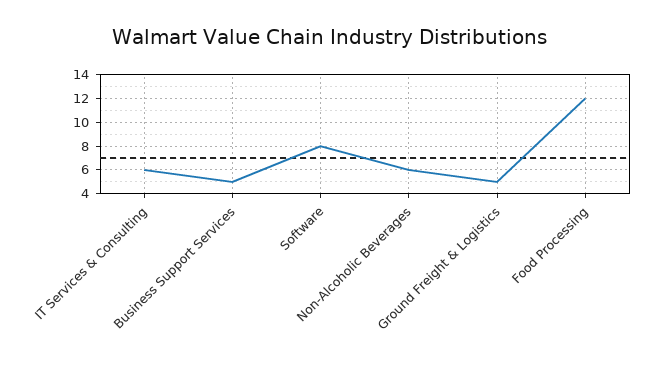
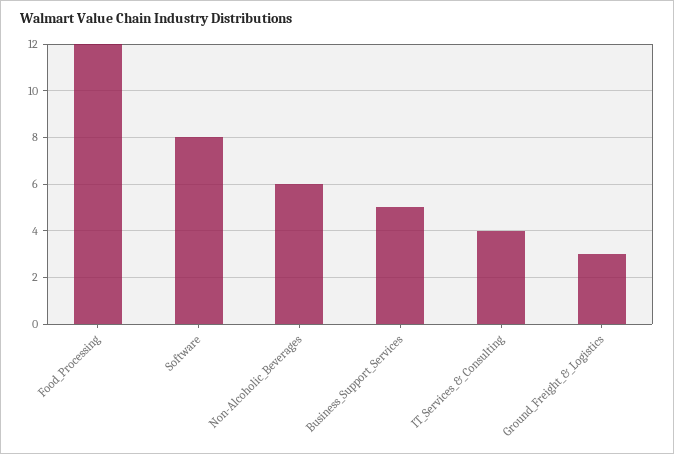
IT Services & Consulting: 6 -> 4
Ground Freight & Logistics: 5 -> 3

